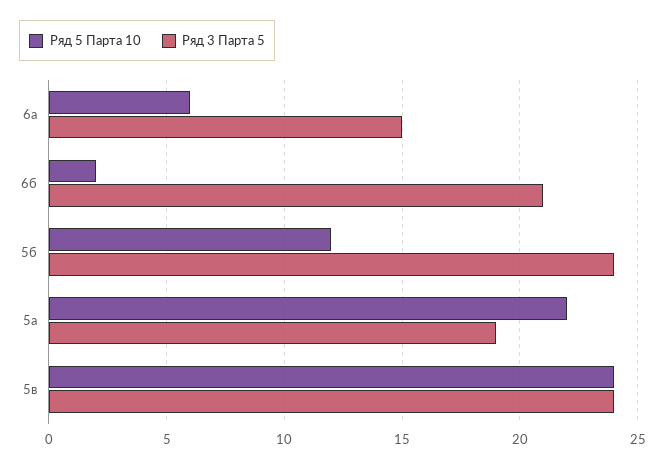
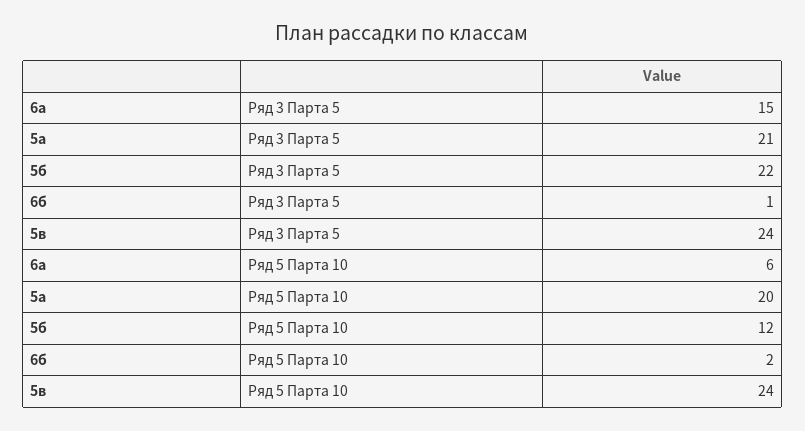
Ряд 3 Парта 5, 6б: 21 -> 1
Ряд 3 Парта 5, 5б: 24 -> 22
Ряд 5 Парта 10, 5а: 22 -> 20
Ряд 3 Парта 5, 5а: 19 -> 21

